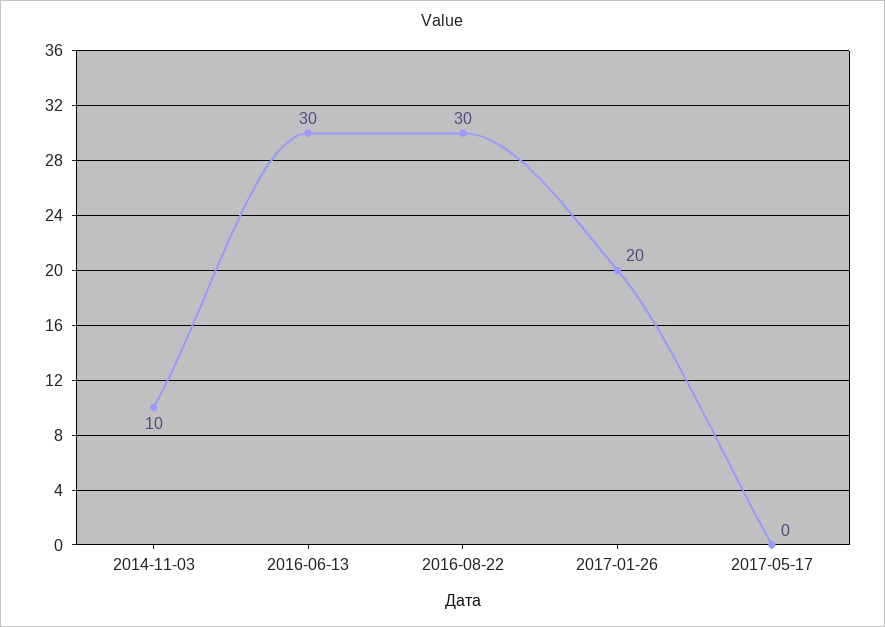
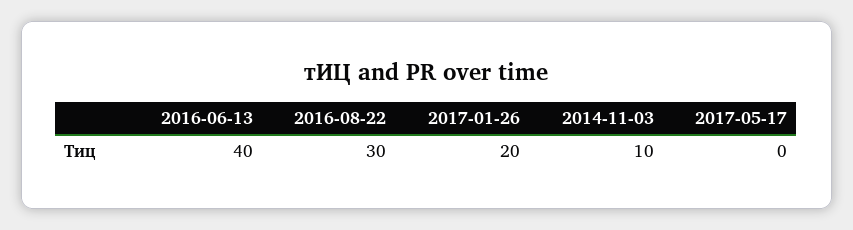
2016-06-13: 30 -> 40

